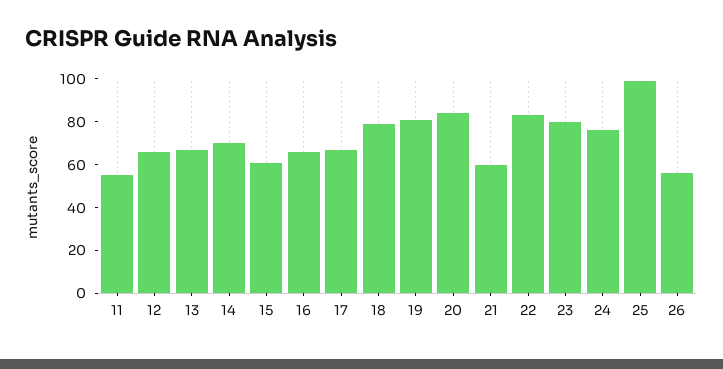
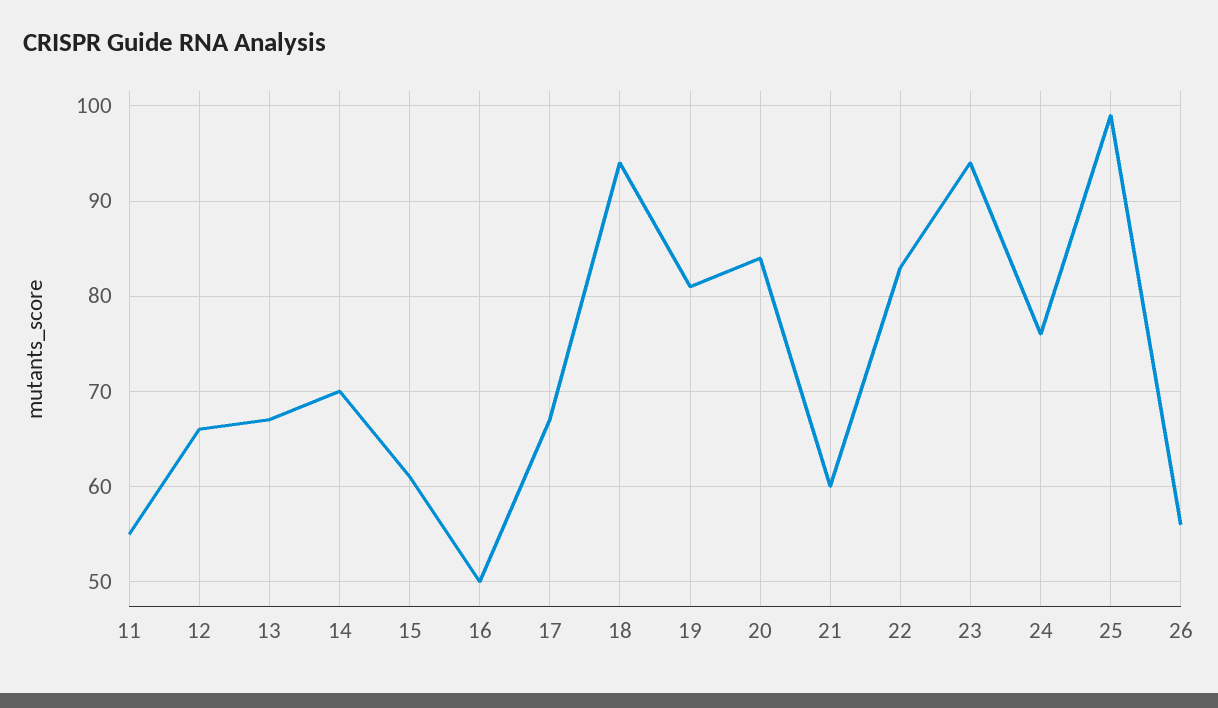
16: 65 -> 50
18: 80 -> 94
23: 80 -> 94

